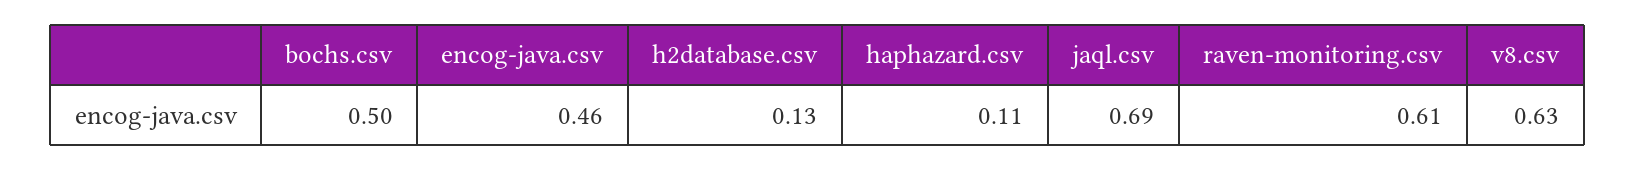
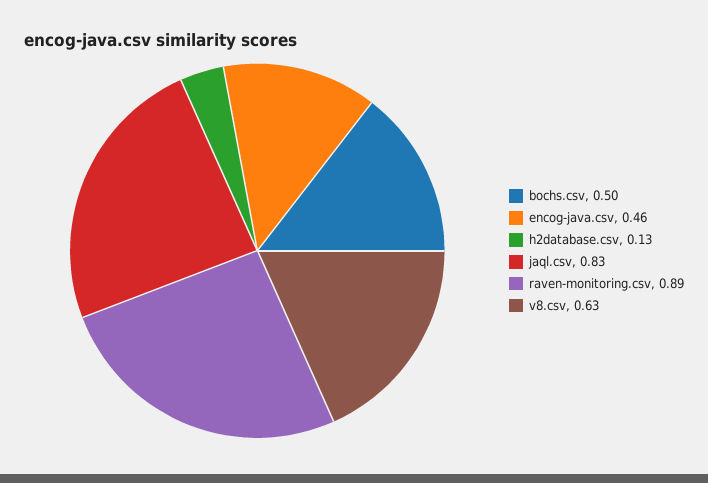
haphazard.csv: 0.11 -> none
jaql.csv: 0.69 -> 0.83
raven-monitoring.csv: 0.61 -> 0.89

